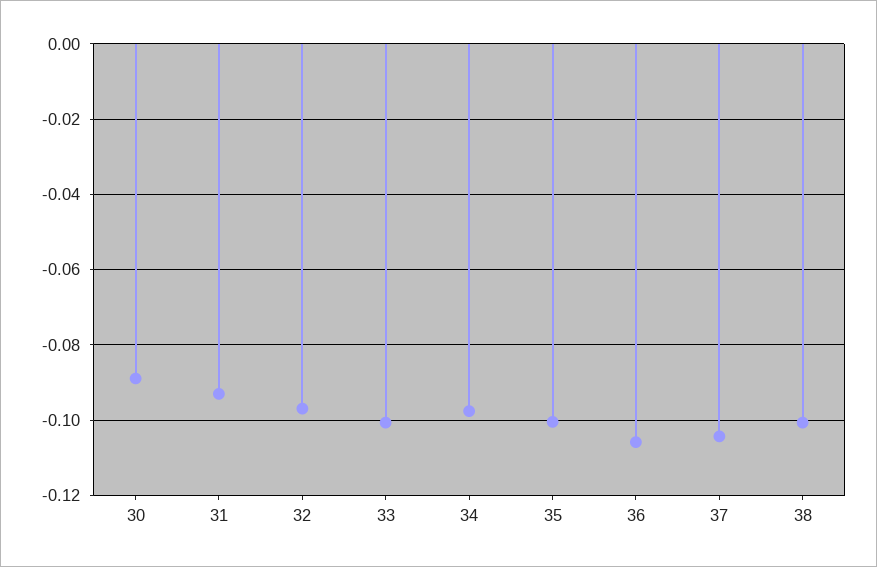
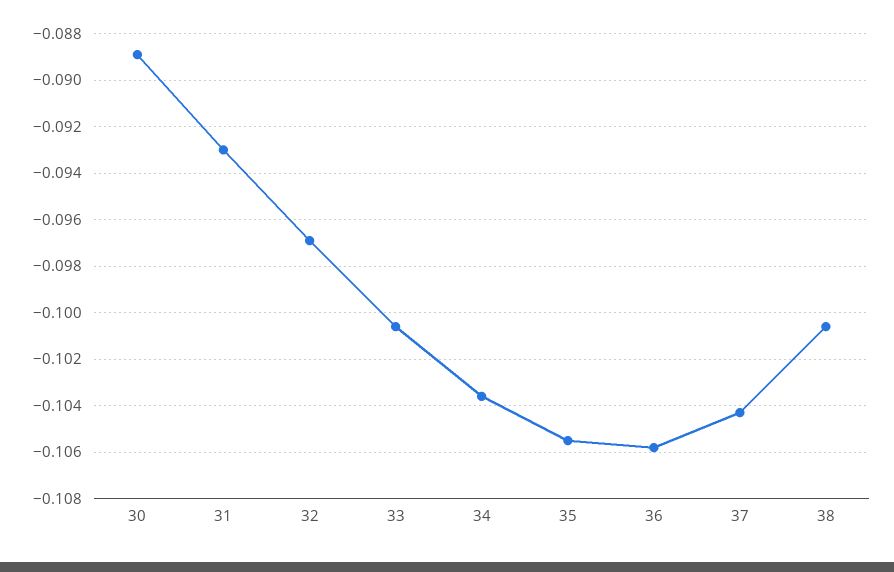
34: -0.098 -> -0.1035
35: -0.1 -> -0.1055

